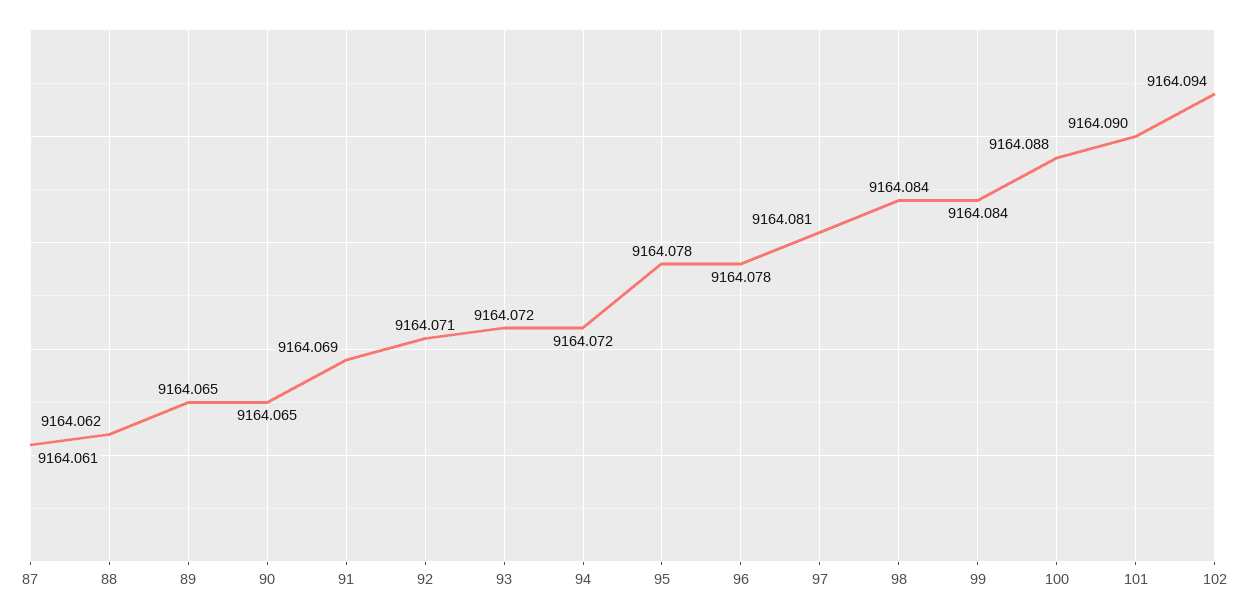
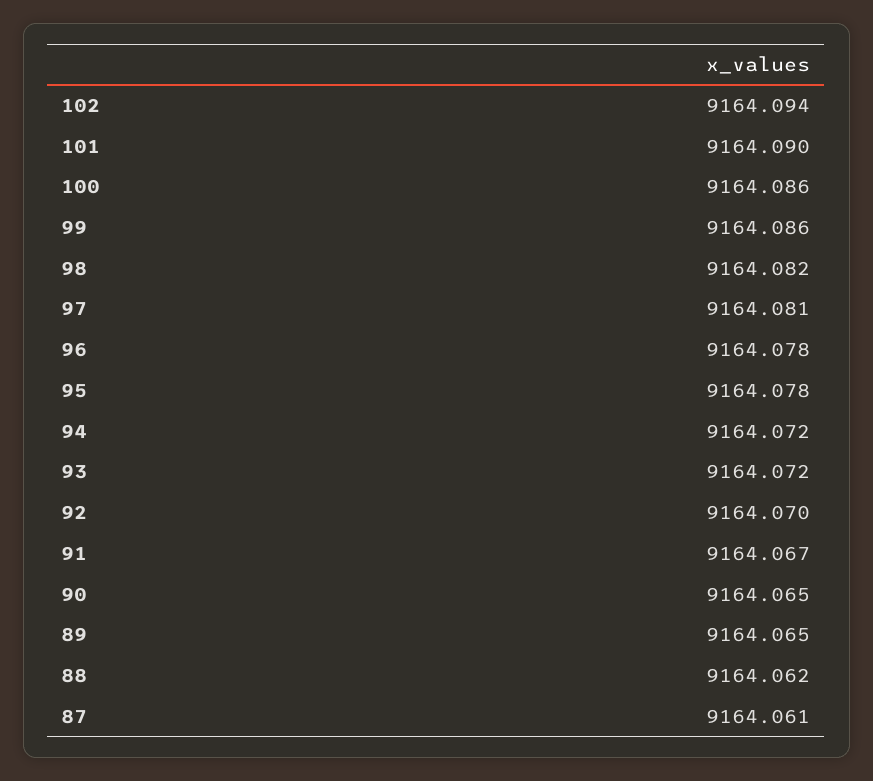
91: 9164.069 -> 9164.067
92: 9164.071 -> 9164.07
98: 9164.084 -> 9164.082
99: 9164.084 -> 9164.086
100: 9164.088 -> 9164.086

